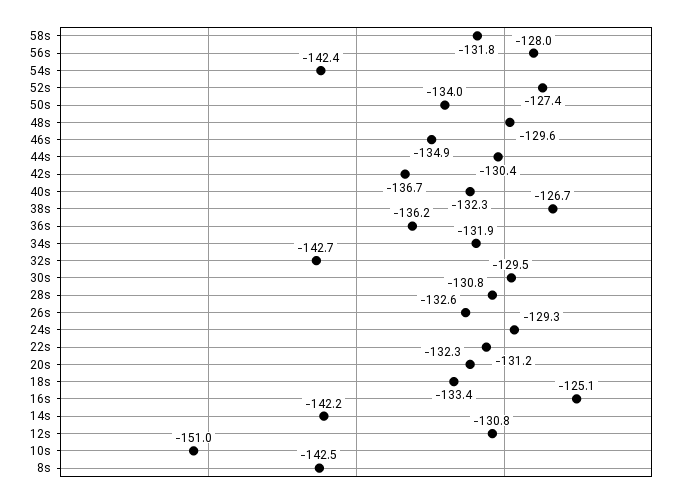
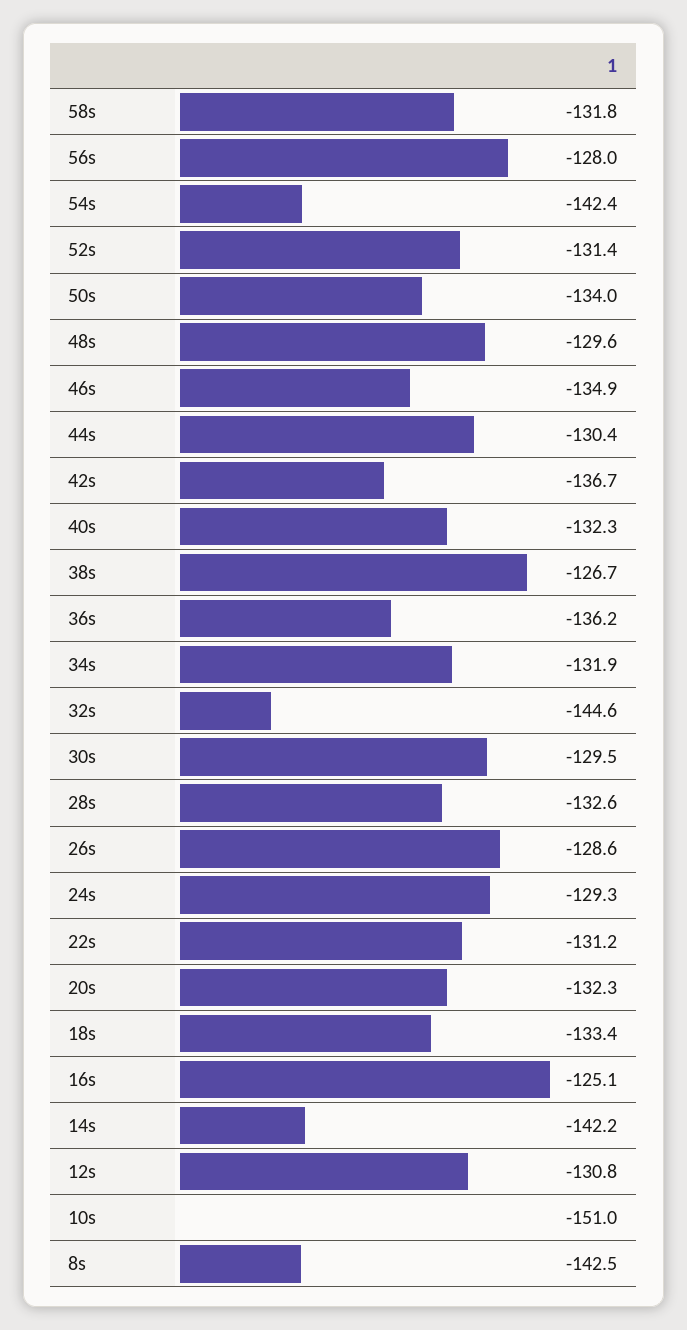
52s: -127.4 -> -131.4
32s: -142.7 -> -144.6
28s: -130.8 -> -132.6
26s: -132.6 -> -128.6

